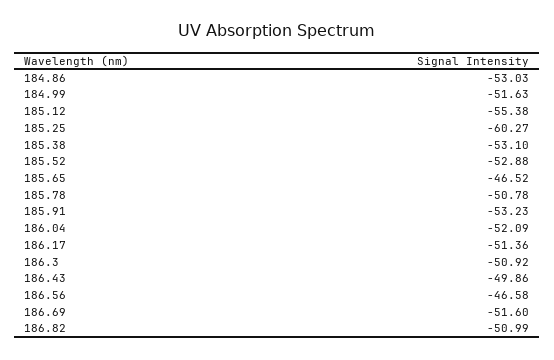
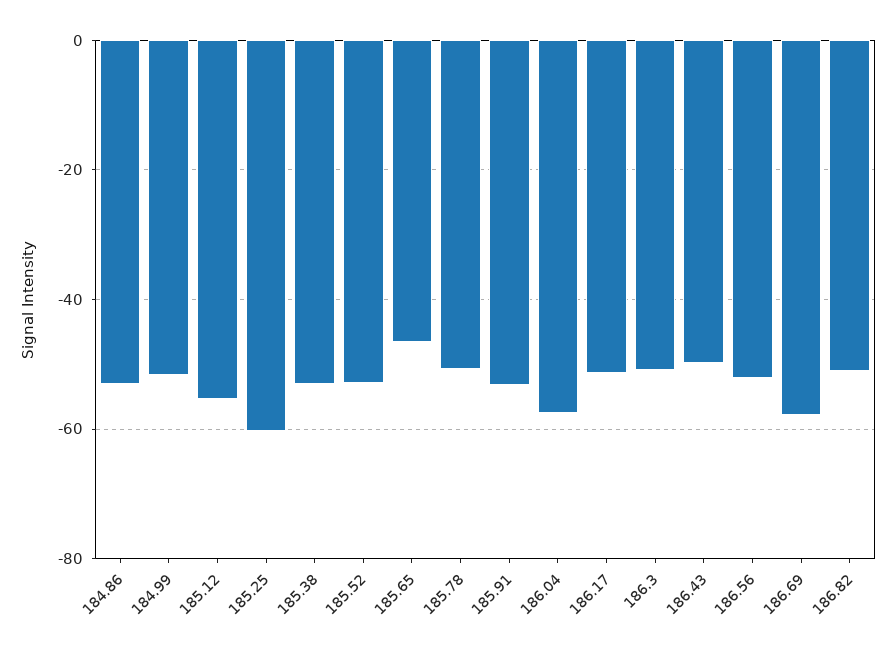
186.04: -52.09 -> -58
186.56: -46.58 -> -52
186.69: -51.6 -> -58

